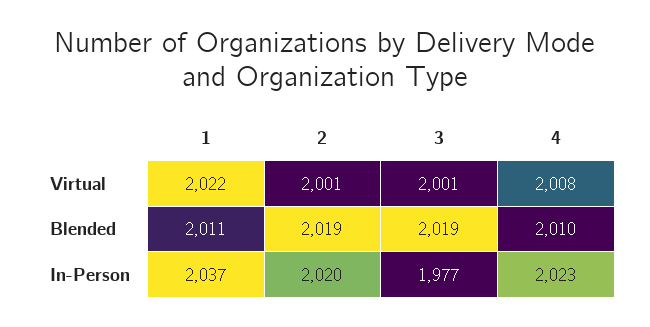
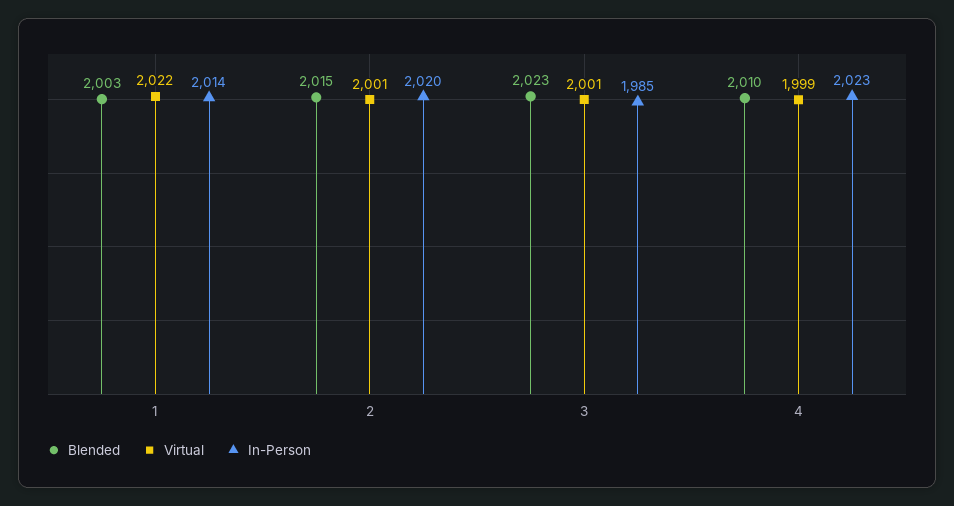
Virtual, 4: 2008 -> 1999
Blended, 1: 2011 -> 2003
Blended, 2: 2019 -> 2015
Blended, 3: 2019 -> 2023
In-Person, 1: 2037 -> 2014
In-Person, 3: 1977 -> 1985

